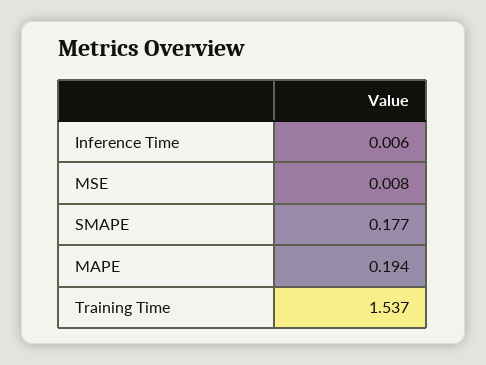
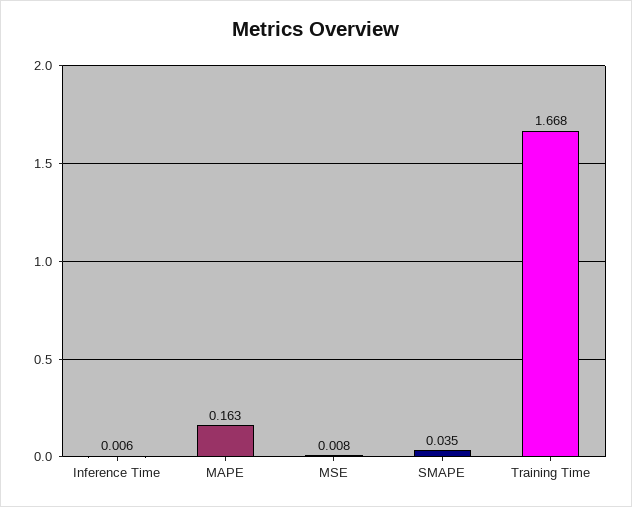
SMAPE: 0.177 -> 0.035
MAPE: 0.194 -> 0.163
Training Time: 1.537 -> 1.668

